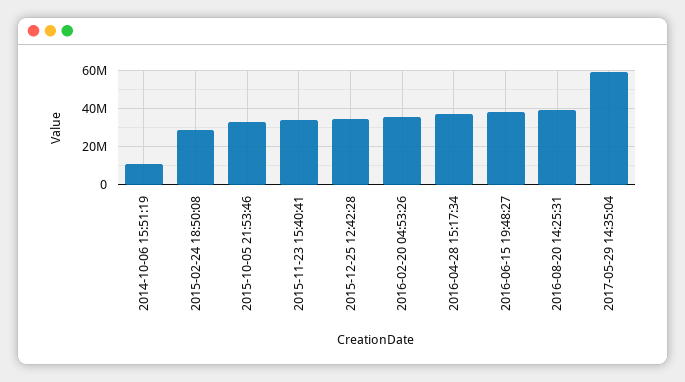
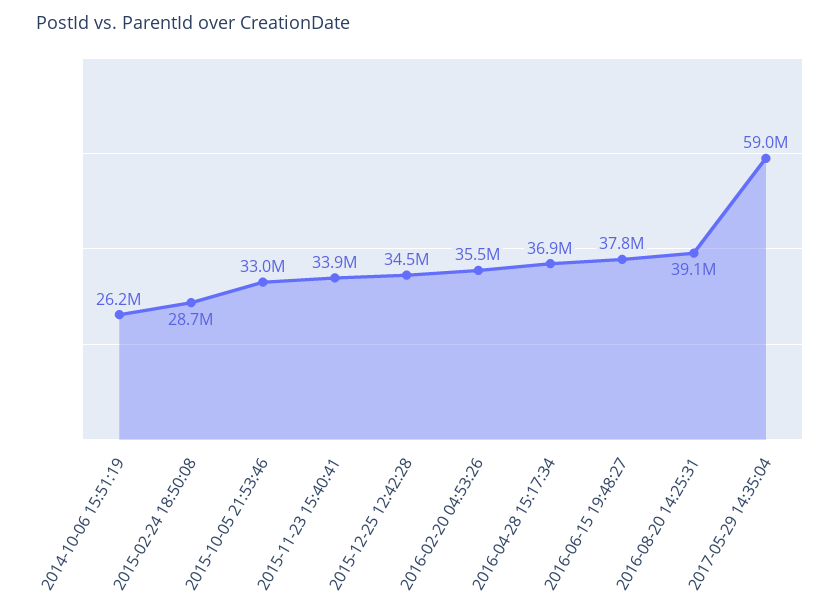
2014-10-06 15:51:19: 10000000 -> 26200000

